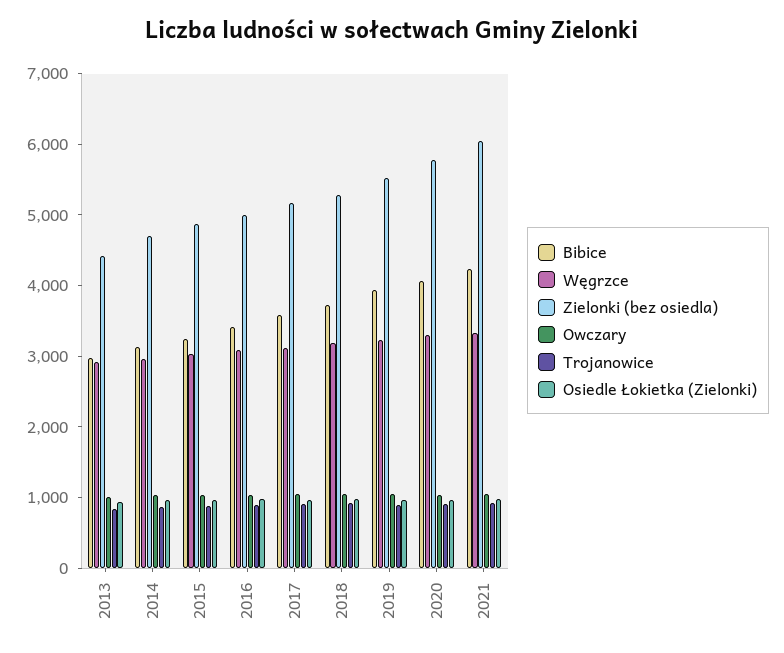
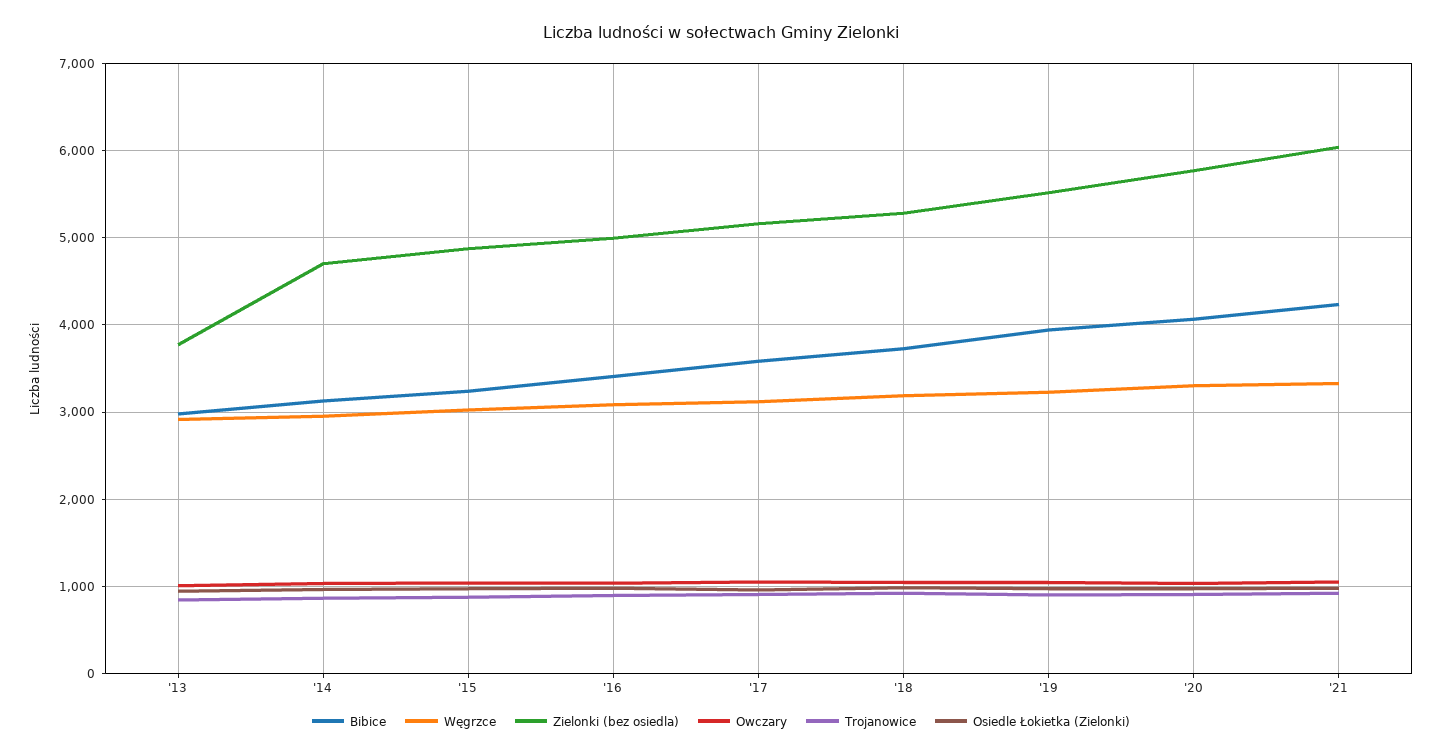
Zielonki (bez osiedla), 2013: 4400 -> 3800

